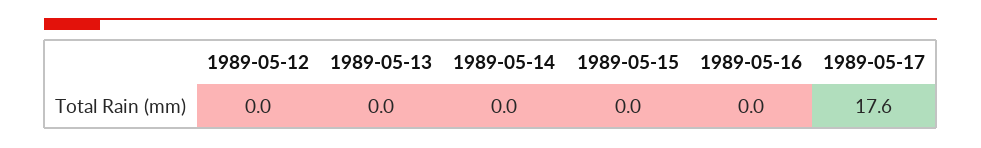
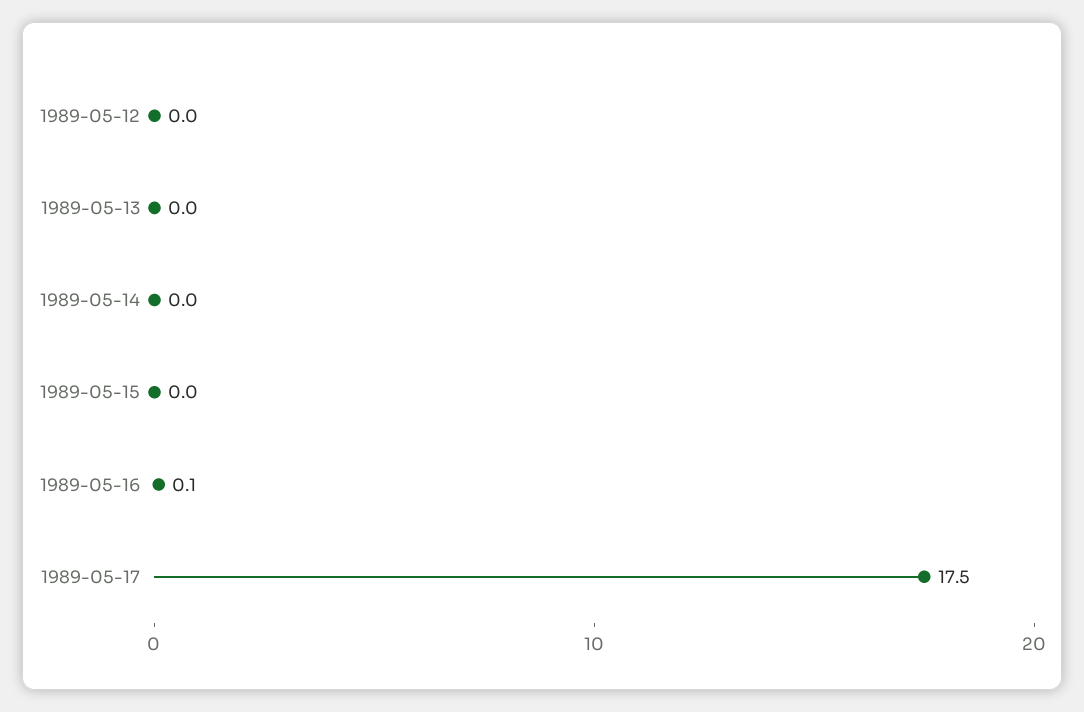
1989-05-16: 0 -> 0.1
1989-05-17: 17.6 -> 17.5

